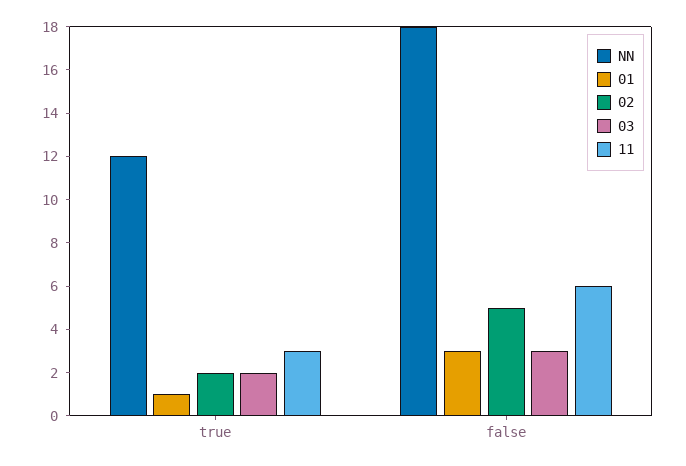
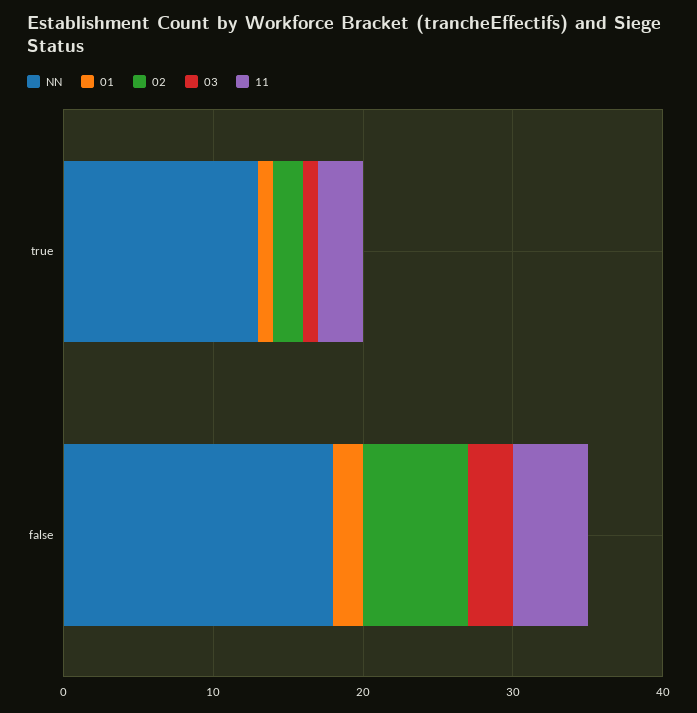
NN, true: 12 -> 13
03, true: 2 -> 1
01, false: 3 -> 2
02, false: 5 -> 7
11, false: 6 -> 5

